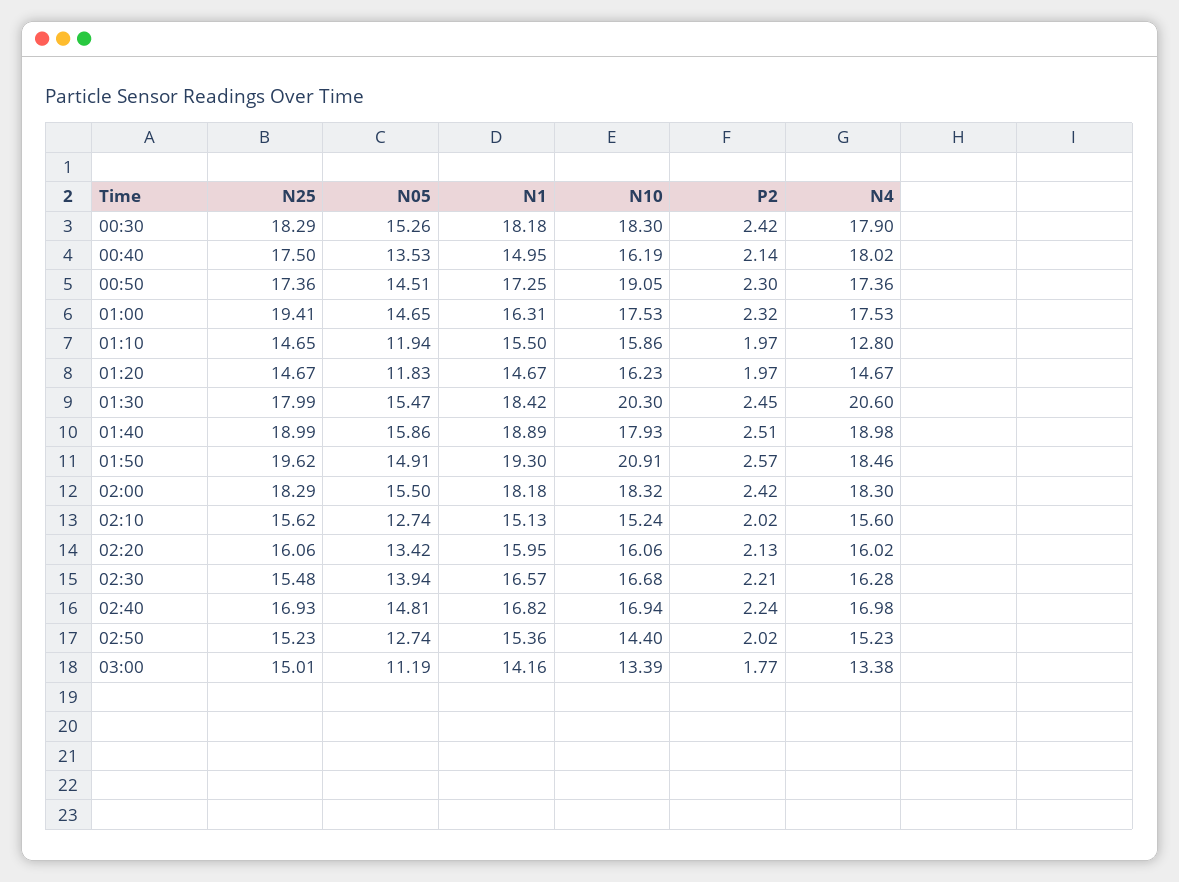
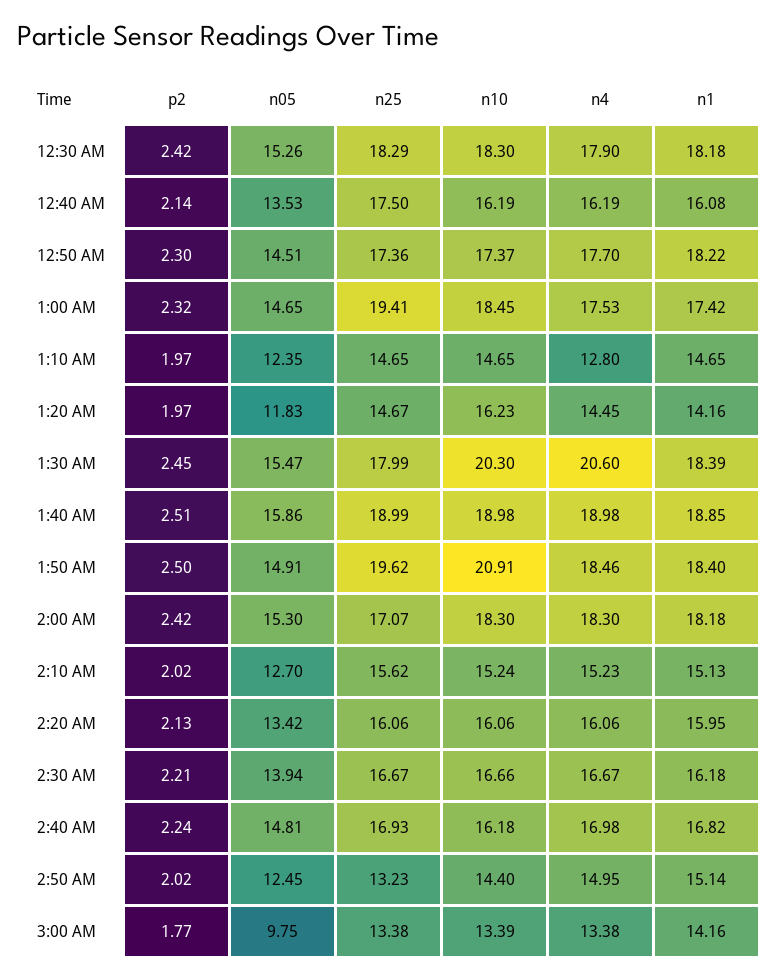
N1, 00:40: 14.95 -> 16.08
N4, 00:40: 18.02 -> 16.19
N1, 00:50: 17.25 -> 18.22
N10, 00:50: 19.05 -> 17.37
N4, 00:50: 17.36 -> 17.7
N1, 01:00: 16.31 -> 17.42
N10, 01:00: 17.53 -> 18.45
N05, 01:10: 11.94 -> 12.35
N1, 01:10: 15.5 -> 14.65
N10, 01:10: 15.86 -> 14.65
N1, 01:20: 14.67 -> 14.16
N4, 01:20: 14.67 -> 14.45
N1, 01:30: 18.42 -> 18.39
N1, 01:40: 18.89 -> 18.85
N10, 01:40: 17.93 -> 18.98
N1, 01:50: 19.3 -> 18.4
P2, 01:50: 2.57 -> 2.5
N25, 02:00: 18.29 -> 17.07
N05, 02:00: 15.5 -> 15.3
N10, 02:00: 18.32 -> 18.3
N05, 02:10: 12.74 -> 12.7
N4, 02:10: 15.6 -> 15.23
N4, 02:20: 16.02 -> 16.06
N25, 02:30: 15.48 -> 16.67
N1, 02:30: 16.57 -> 16.18
N10, 02:30: 16.68 -> 16.66
N4, 02:30: 16.28 -> 16.67
N10, 02:40: 16.94 -> 16.18
N25, 02:50: 15.23 -> 13.23
N05, 02:50: 12.74 -> 12.45
N1, 02:50: 15.36 -> 15.14
N4, 02:50: 15.23 -> 14.95
N25, 03:00: 15.01 -> 13.38
N05, 03:00: 11.19 -> 9.75

